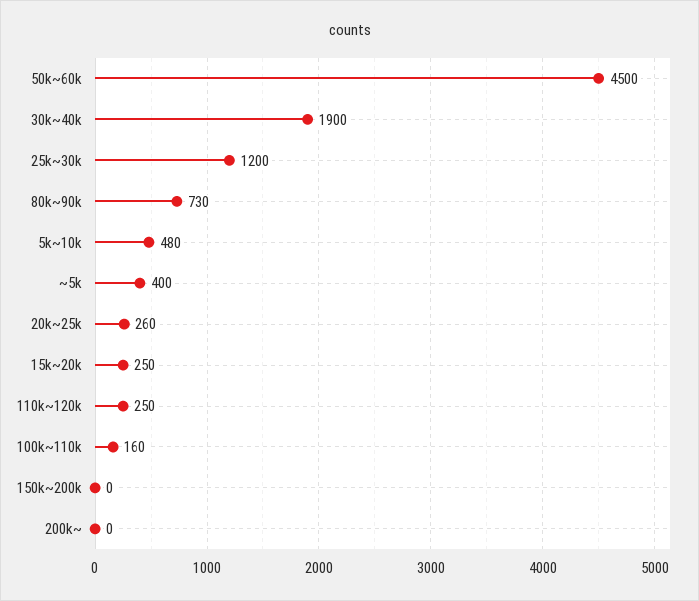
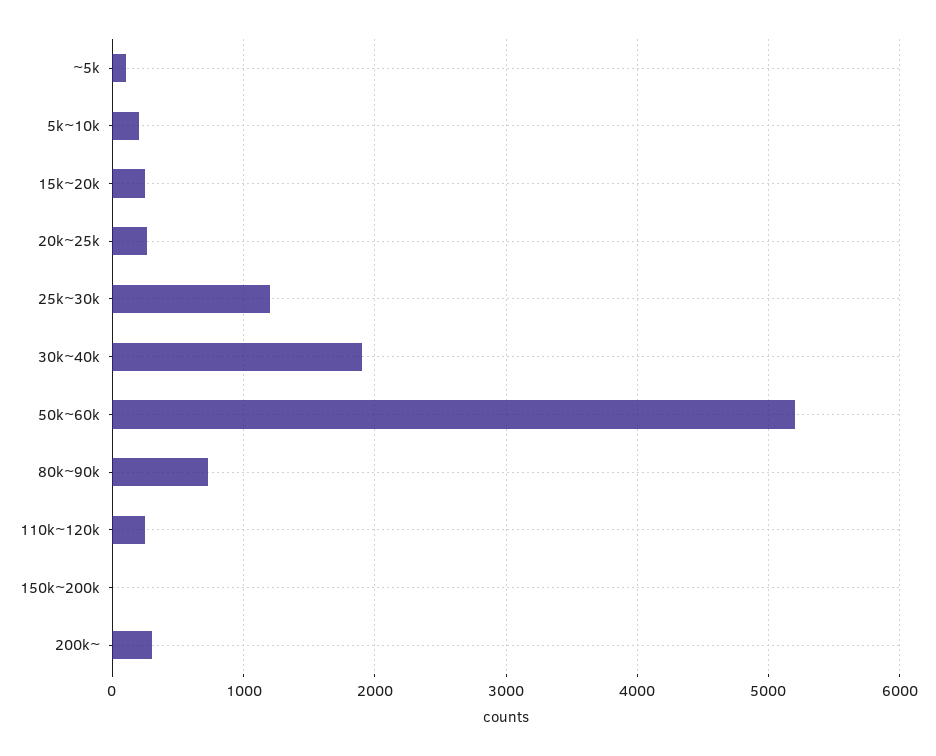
50k~60k: 4500 -> 5200
5k~10k: 480 -> 200
~5k: 400 -> 100
100k~110k: 160 -> none
200k~: 0 -> 300

